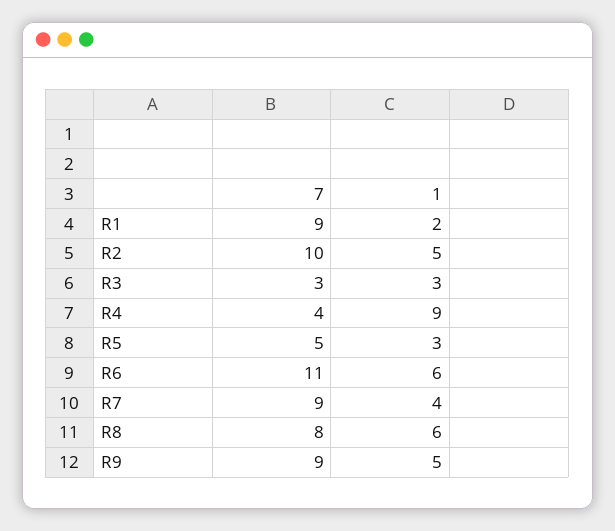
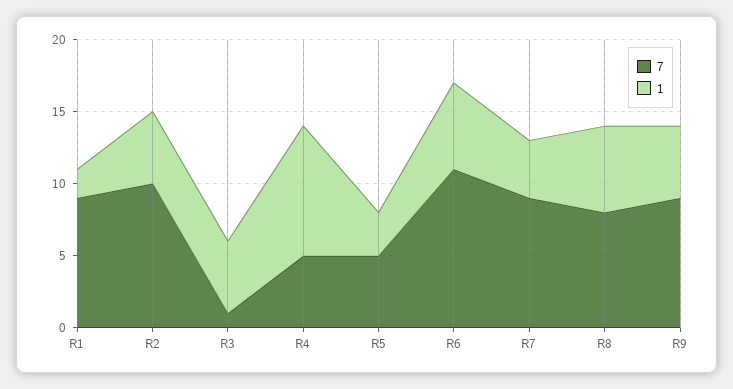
7, R3: 3 -> 1
1, R3: 3 -> 5
7, R4: 4 -> 5

